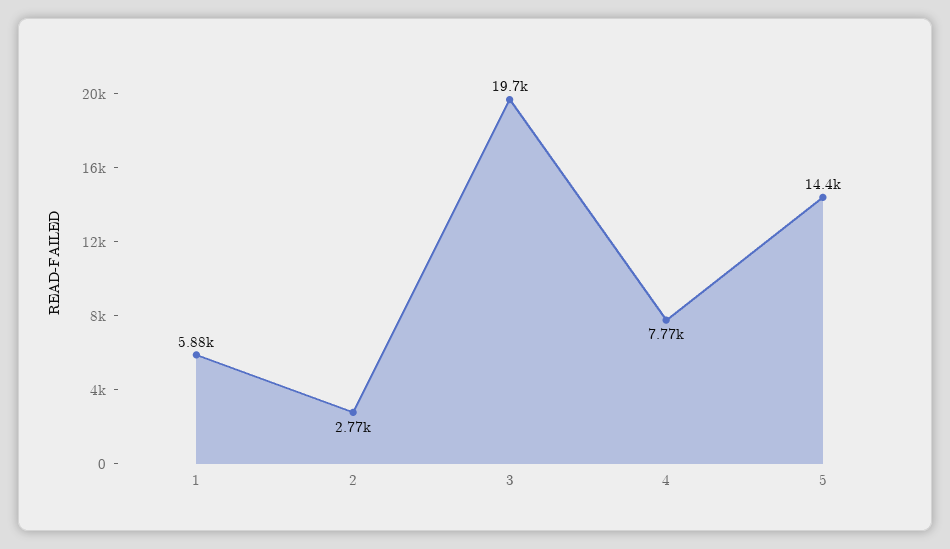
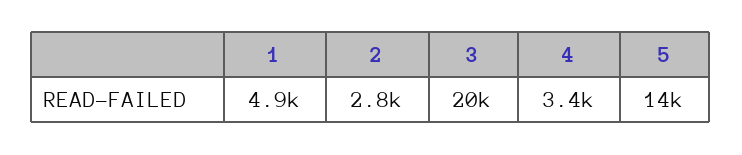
1: 5880 -> 4900
4: 7770 -> 3400

